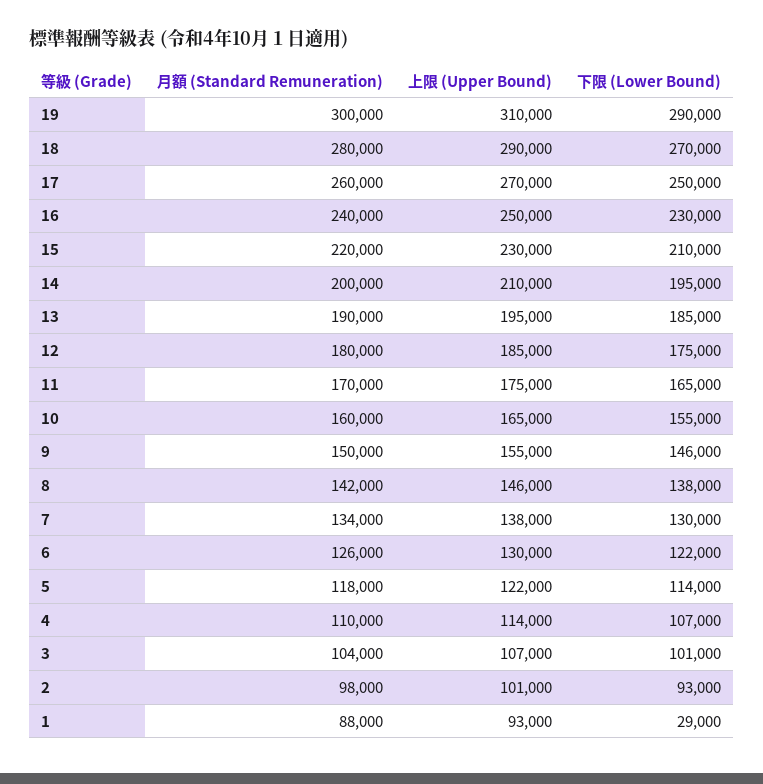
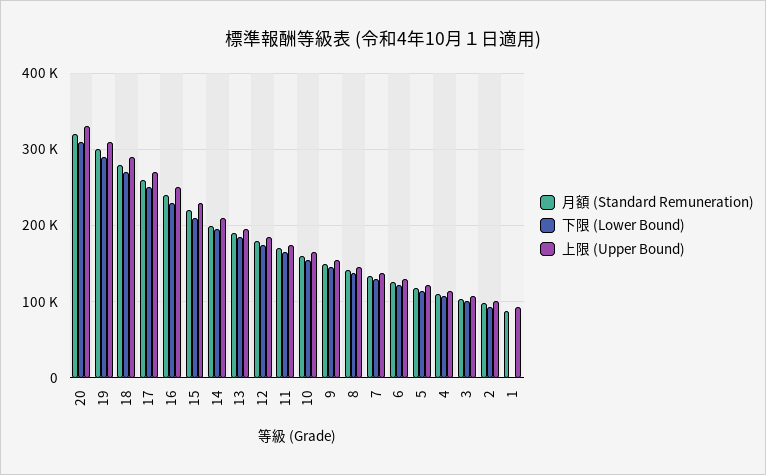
下限 (Lower Bound), 1: 29000 -> 0
月額 (Standard Remuneration), 20: none -> 320000
下限 (Lower Bound), 20: none -> 310000
上限 (Upper Bound), 20: none -> 330000

